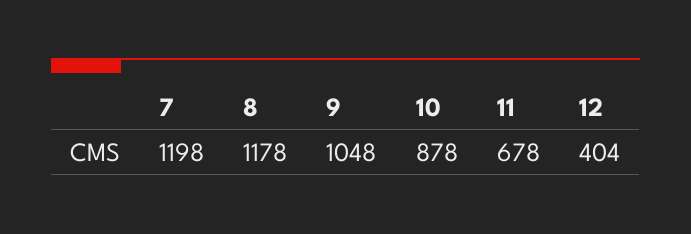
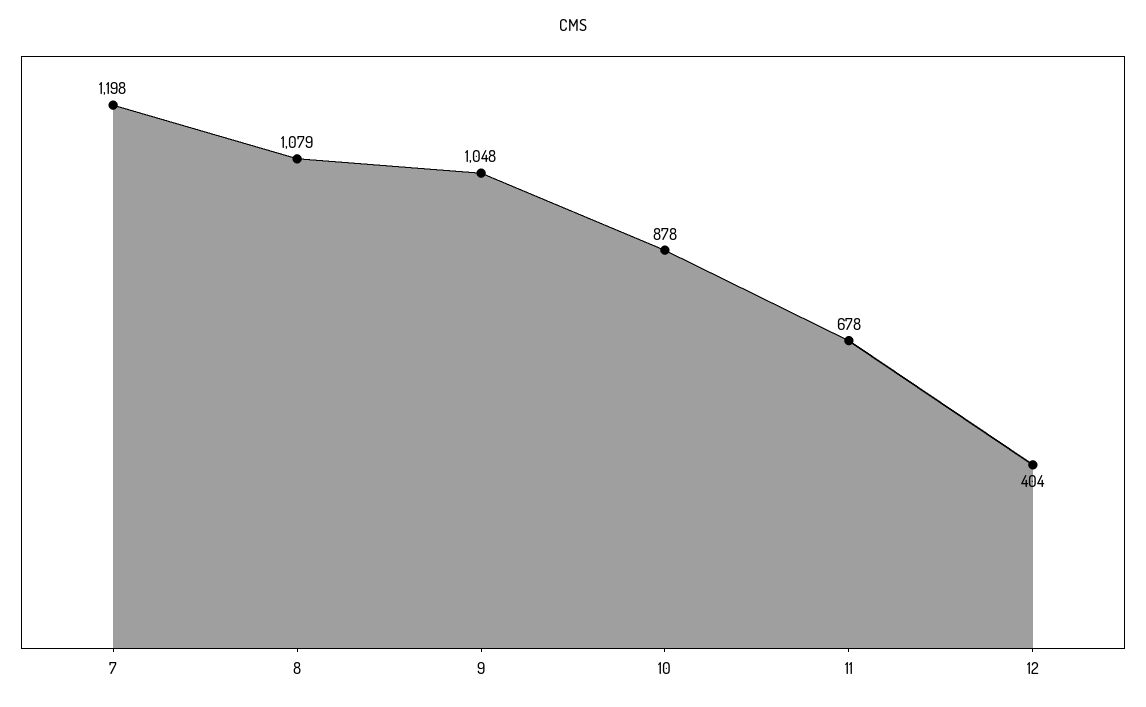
8: 1178 -> 1079

